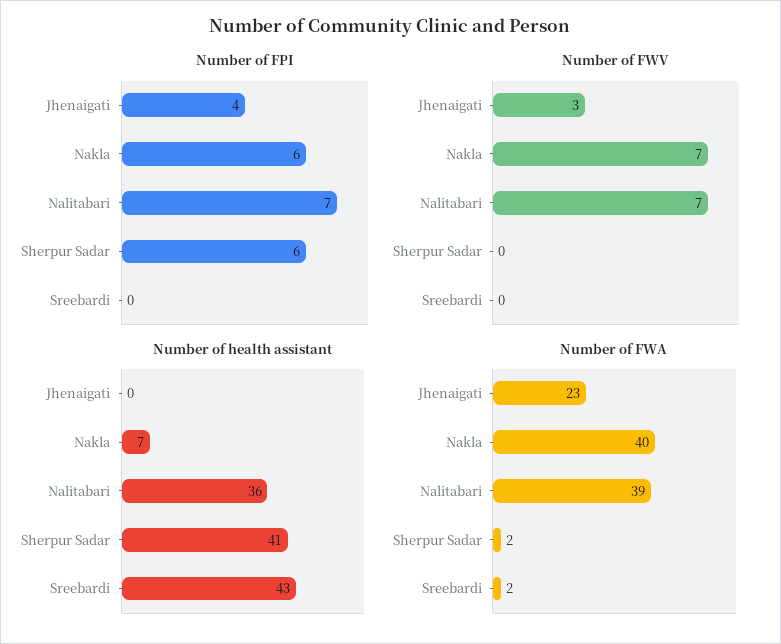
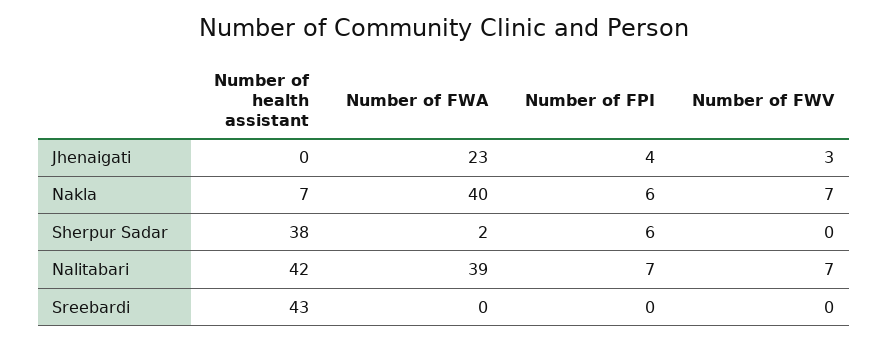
Number of health assistant, Nalitabari: 36 -> 42
Number of health assistant, Sherpur Sadar: 41 -> 38
Number of FWA, Sreebardi: 2 -> 0

